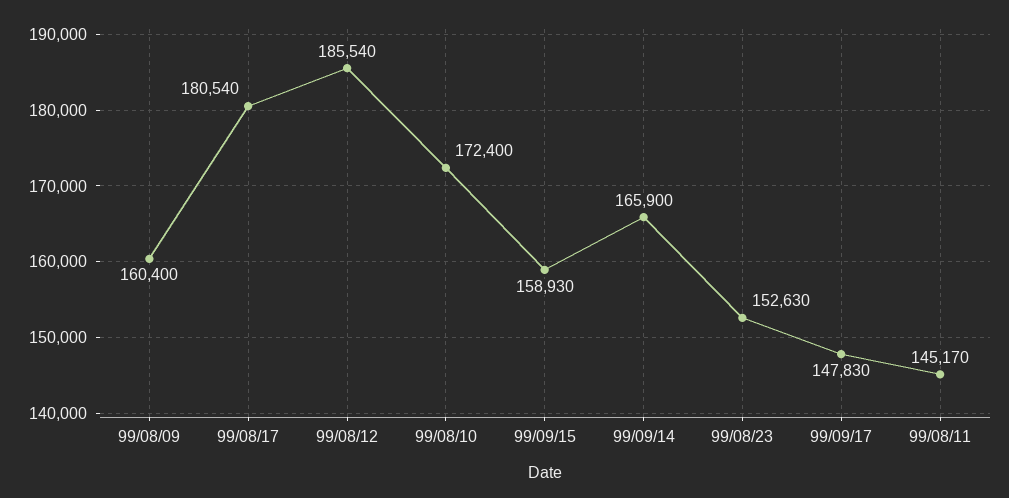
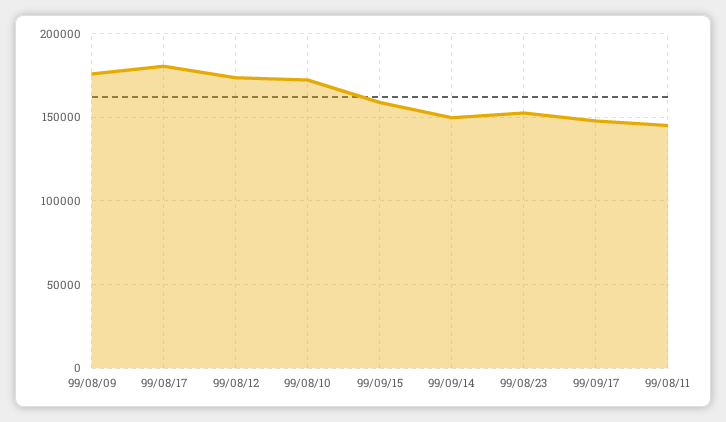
99/08/09: 160400 -> 175000
99/08/12: 185540 -> 175000
99/09/14: 165900 -> 150000

